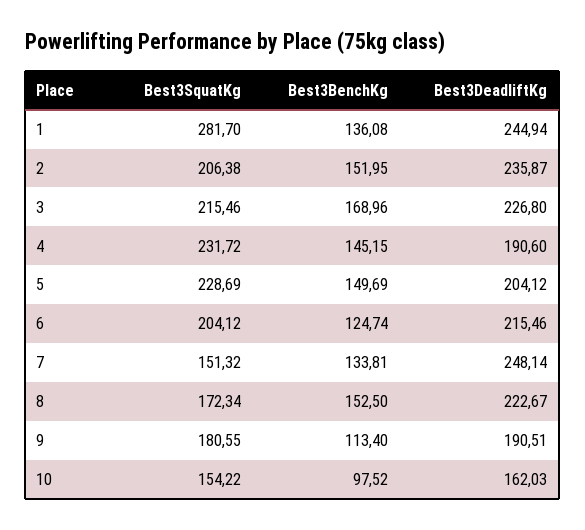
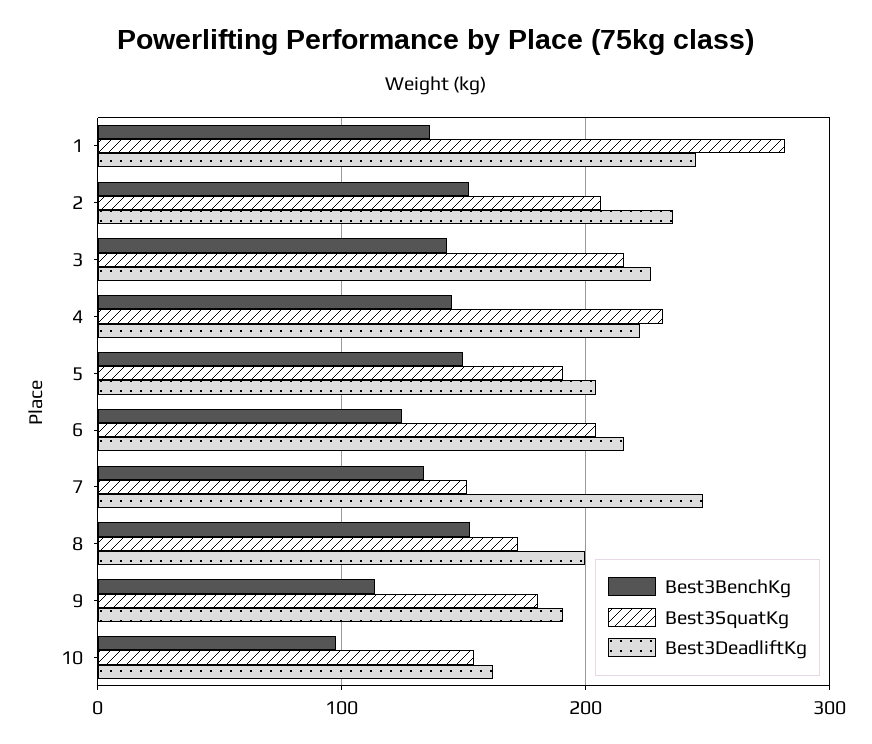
Best3BenchKg, 3: 168.96 -> 140
Best3DeadliftKg, 4: 190.6 -> 220
Best3SquatKg, 5: 228.69 -> 190
Best3DeadliftKg, 8: 222.67 -> 200

